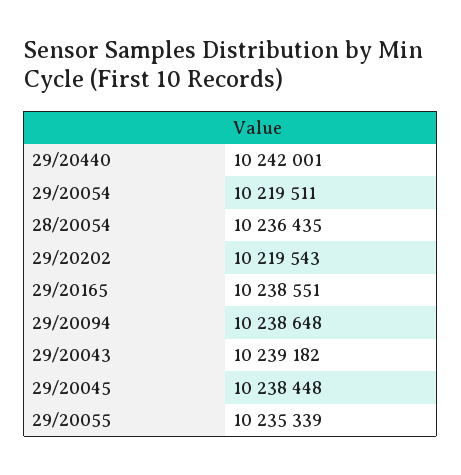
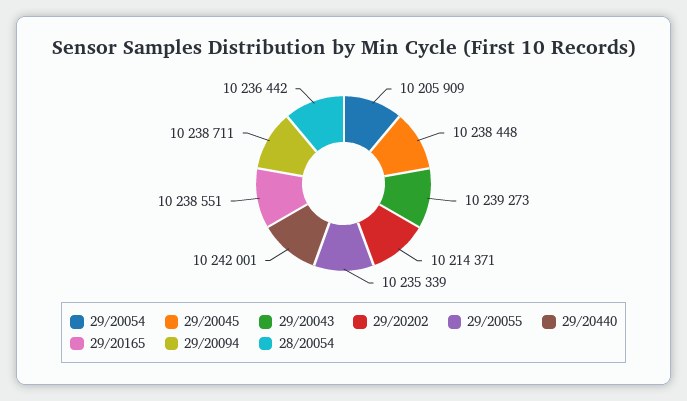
29/20054: 10219511 -> 10205909
28/20054: 10236435 -> 10236442
29/20202: 10219543 -> 10214371
29/20094: 10238648 -> 10238711
29/20043: 10239182 -> 10239273

